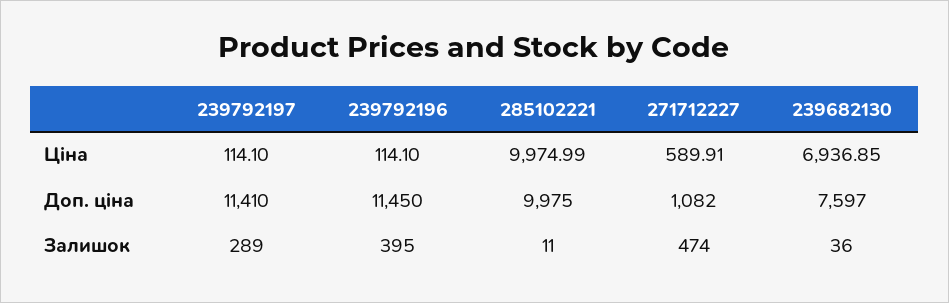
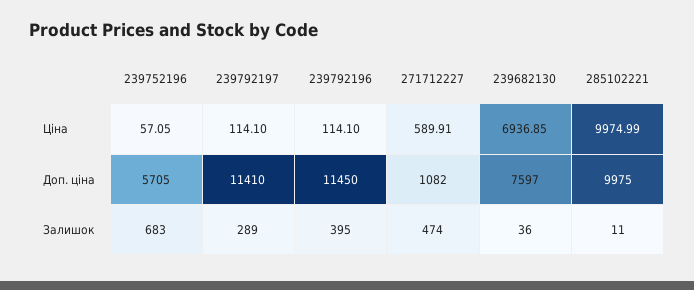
239752196, Ціна: none -> 57.05
239752196, Доп. ціна: none -> 5705
239752196, Залишок: none -> 683

